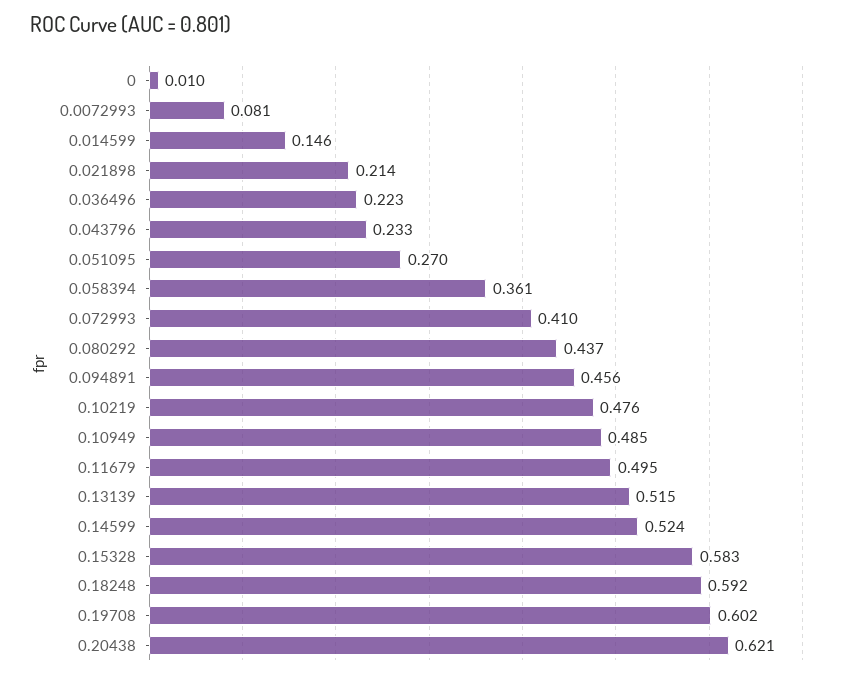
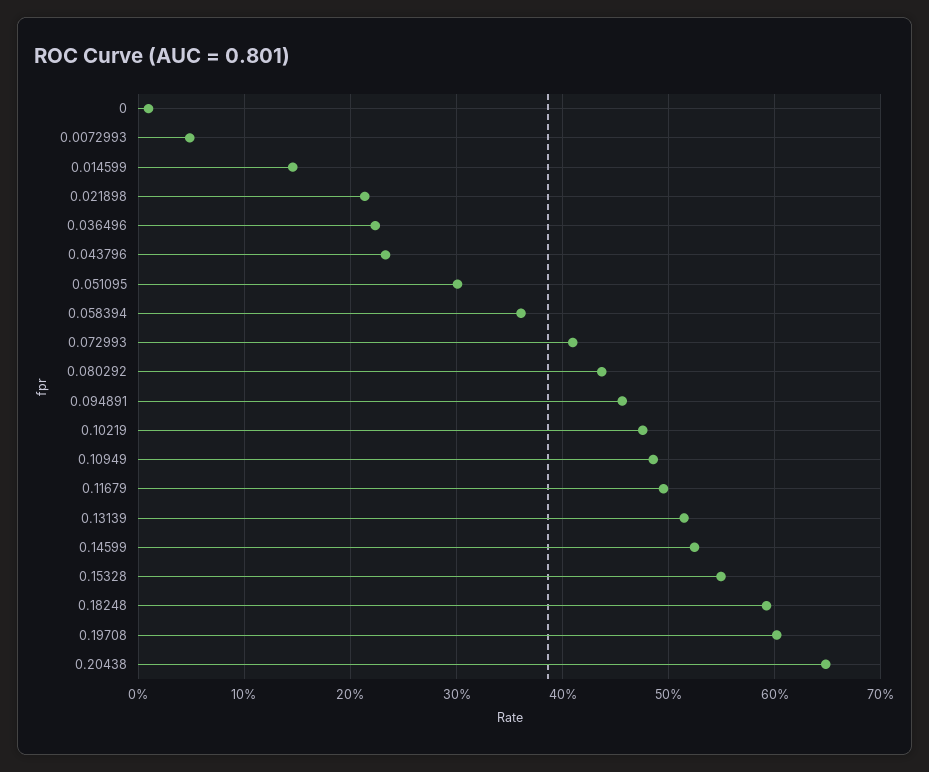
0.0072993: 0.081 -> 0.05
0.051095: 0.27 -> 0.3
0.15328: 0.583 -> 0.55
0.20438: 0.621 -> 0.65

